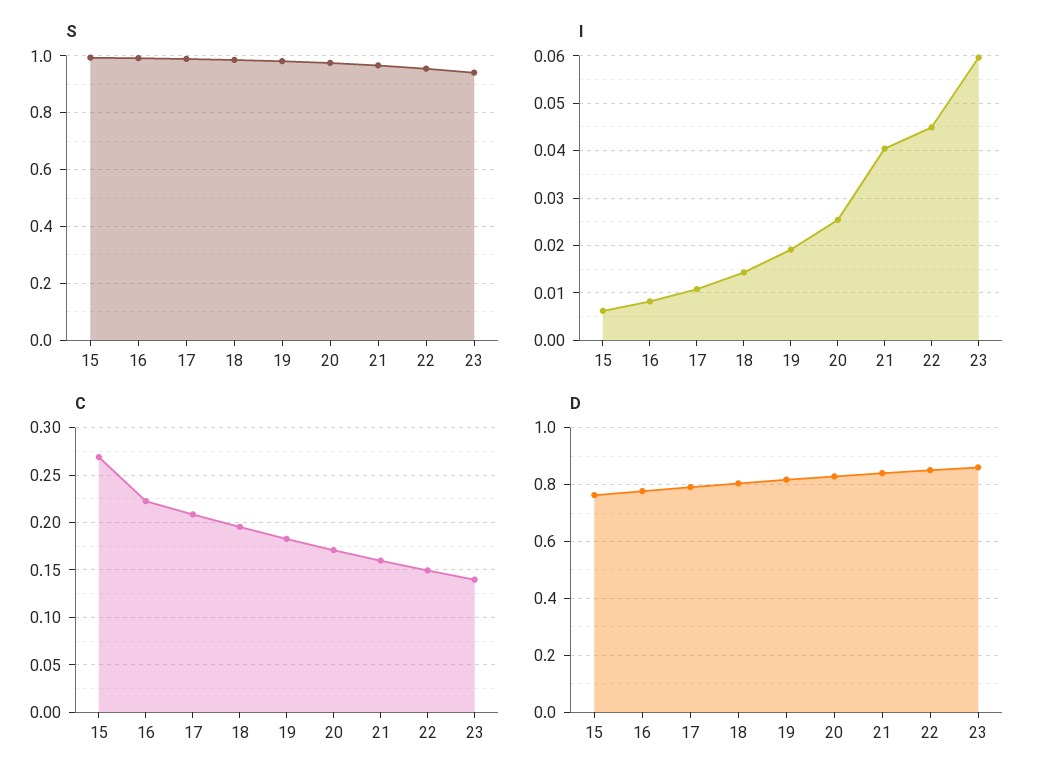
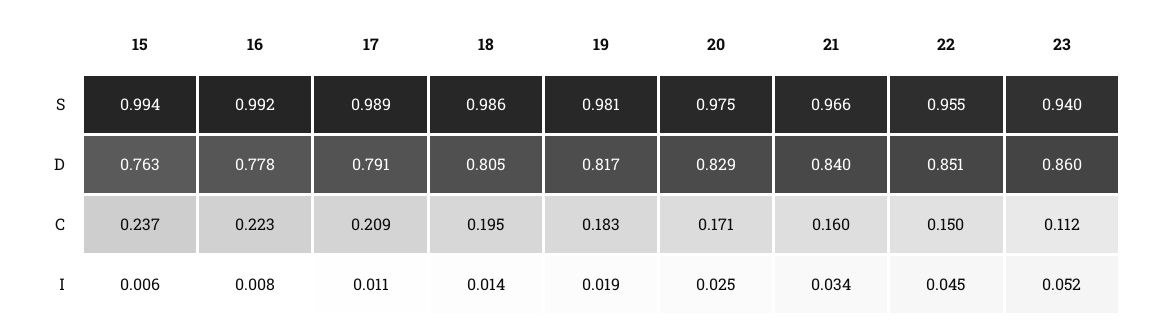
I, 21: 0.04 -> 0.034
I, 23: 0.06 -> 0.052
C, 15: 0.27 -> 0.237
C, 23: 0.14 -> 0.112

